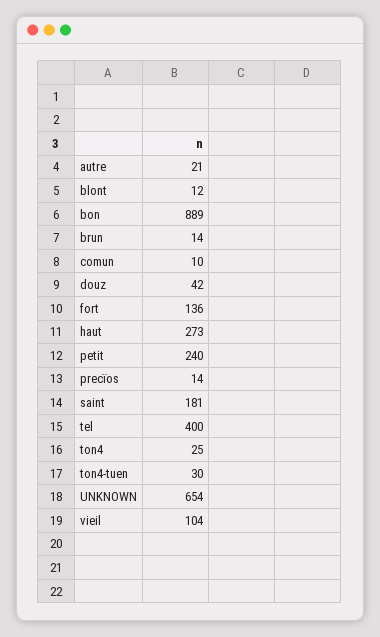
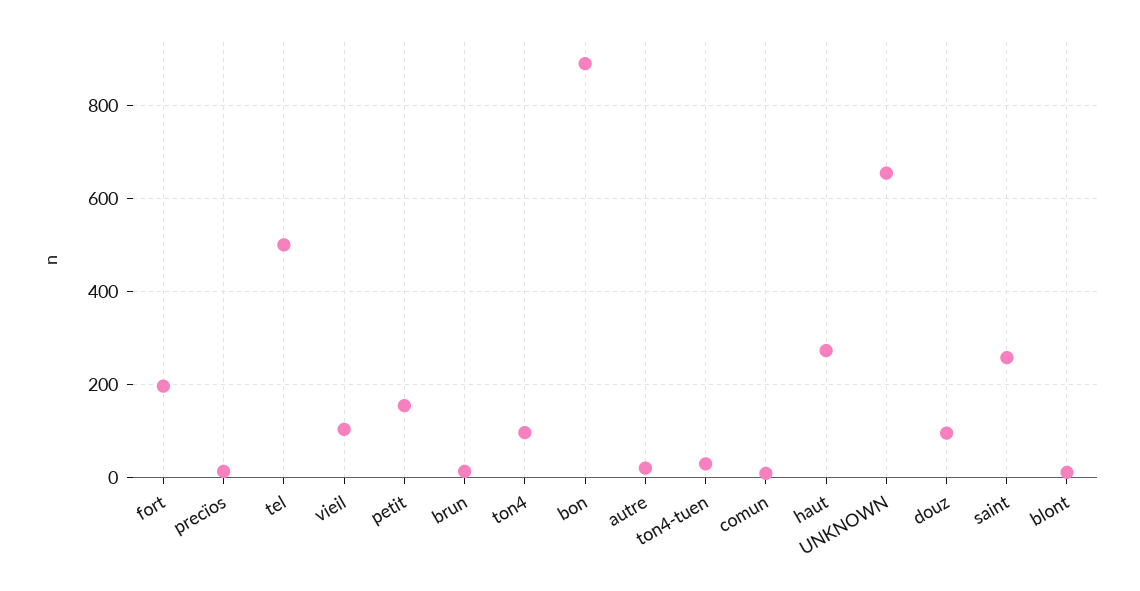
douz: 42 -> 100
fort: 136 -> 200
petit: 240 -> 160
saint: 181 -> 260
tel: 400 -> 500
ton4: 25 -> 100

